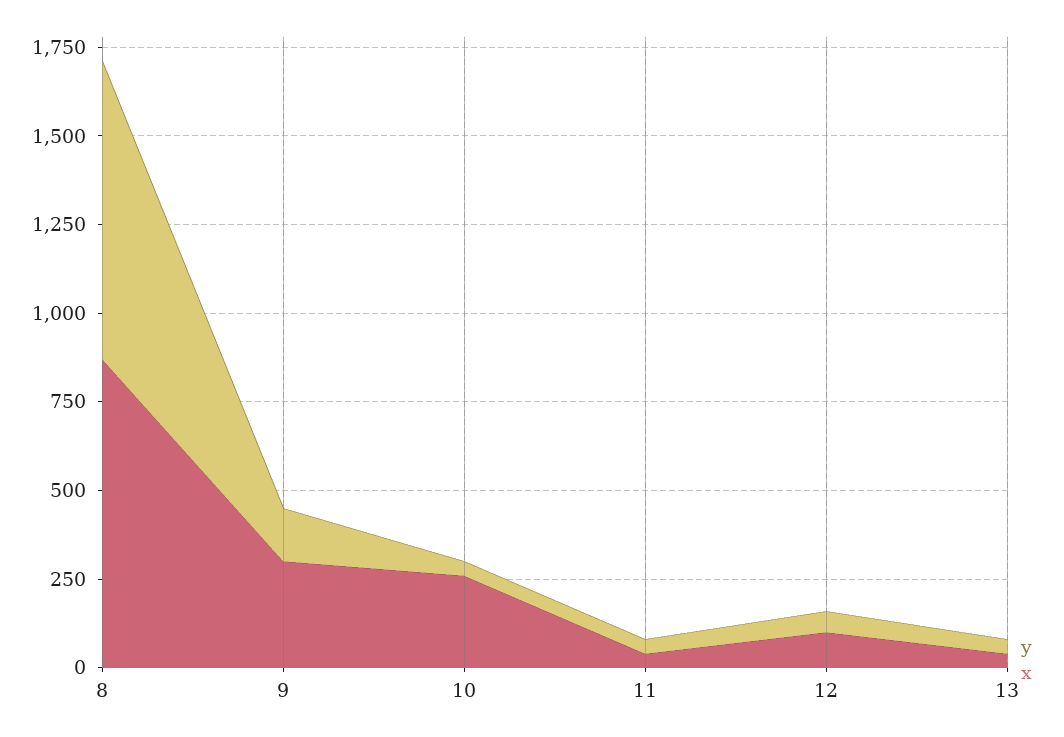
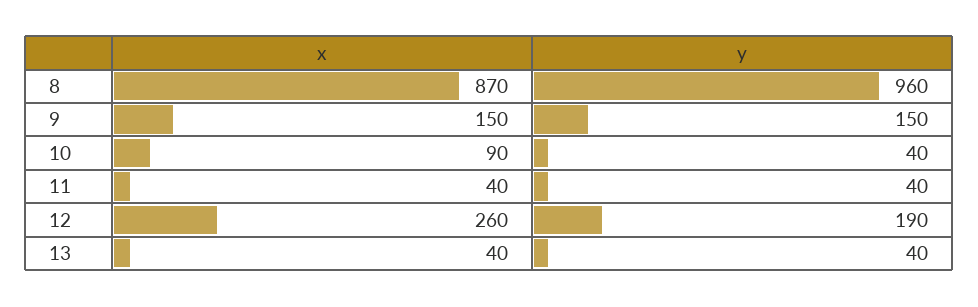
y, 8: 850 -> 960
x, 9: 300 -> 150
x, 10: 250 -> 90
y, 12: 50 -> 190
x, 12: 100 -> 260

